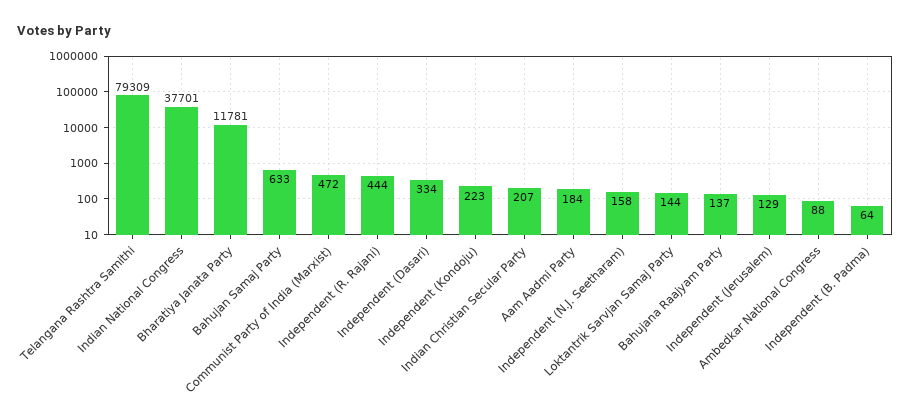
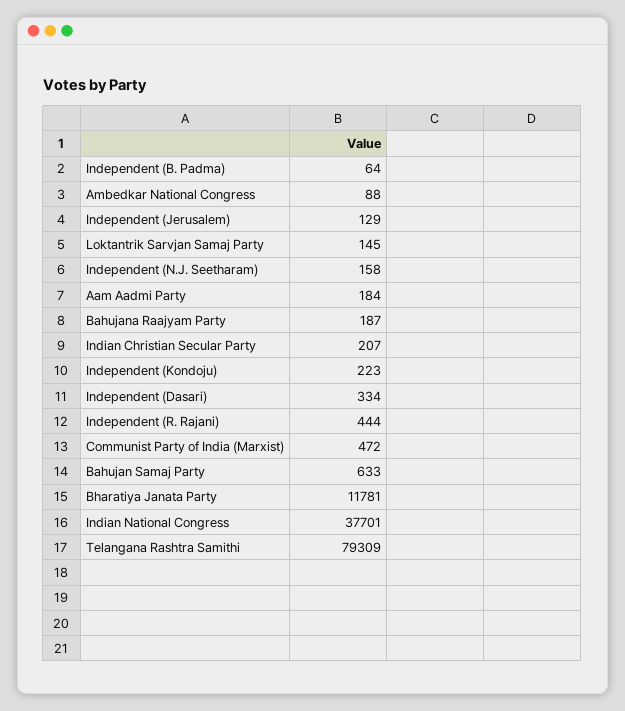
Loktantrik Sarvjan Samaj Party: 144 -> 145
Bahujana Raajyam Party: 137 -> 187

